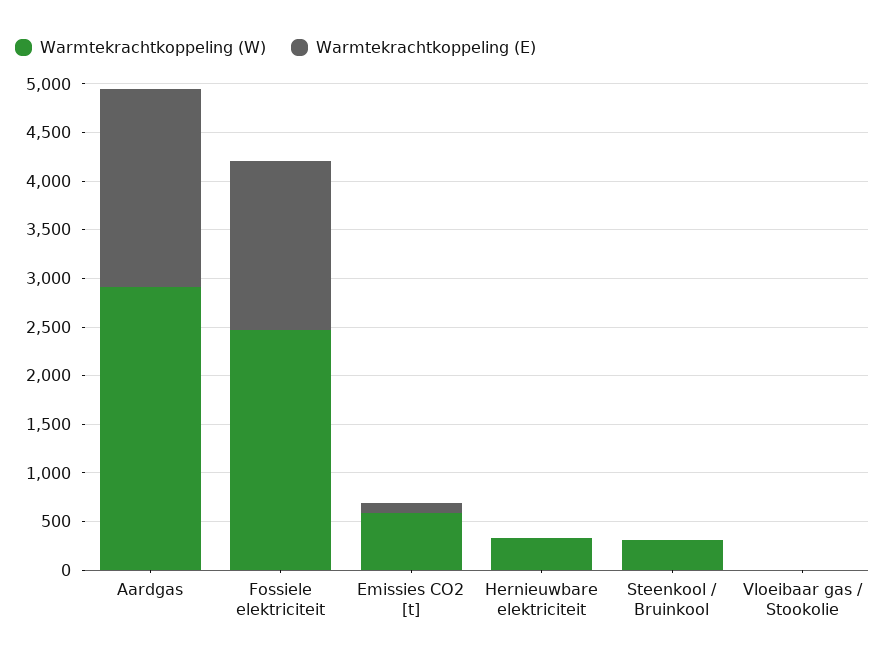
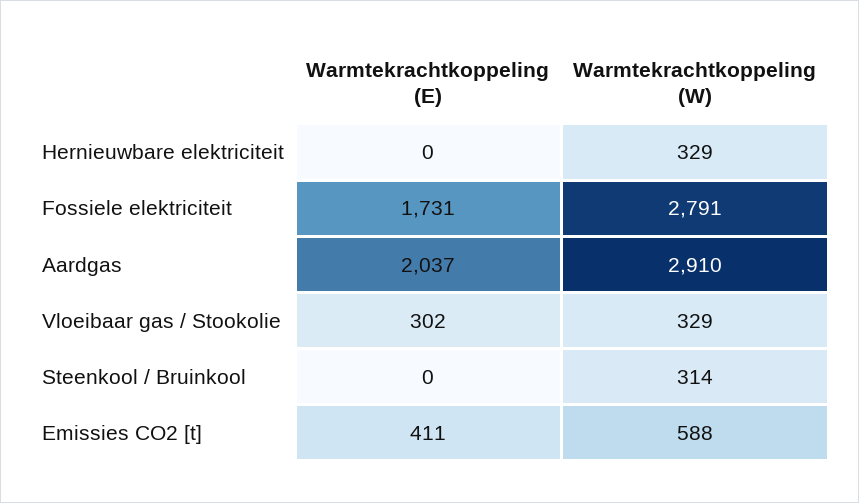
Warmtekrachtkoppeling (W), Fossiele elektriciteit: 2500 -> 2791
Warmtekrachtkoppeling (E), Emissies CO2 [t]: 100 -> 411
Warmtekrachtkoppeling (W), Vloeibaar gas / Stookolie: 0 -> 329
Warmtekrachtkoppeling (E), Vloeibaar gas / Stookolie: 0 -> 302

